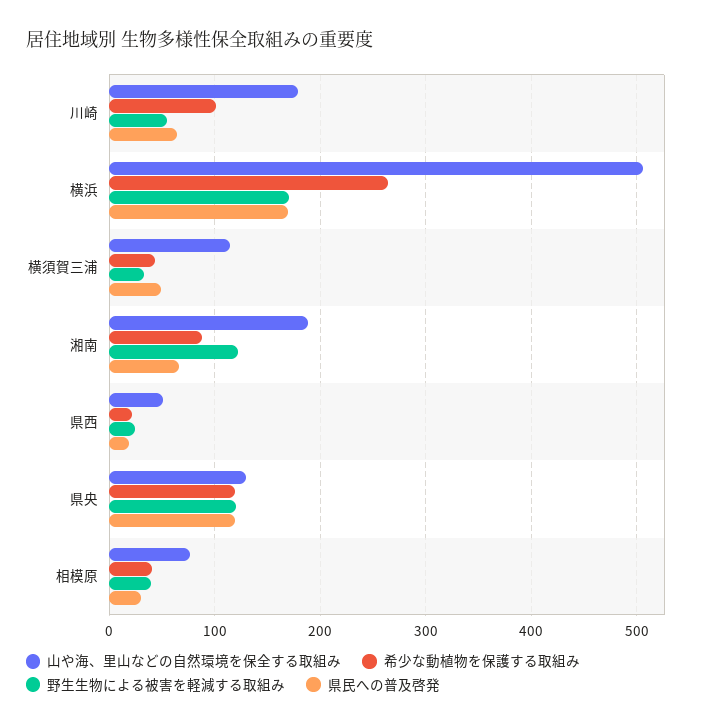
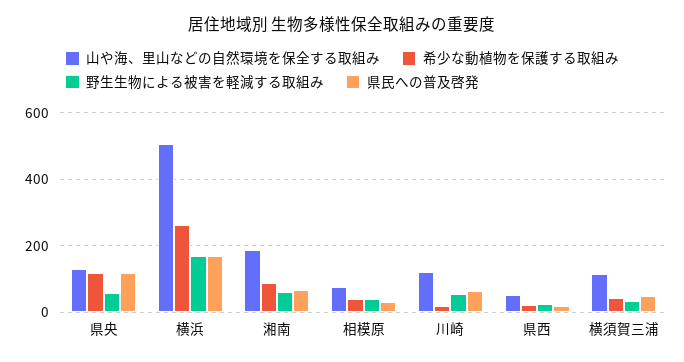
山や海、里山などの自然環境を保全する取組み, 川崎: 180 -> 120
希少な動植物を保護する取組み, 川崎: 100 -> 20
野生生物による被害を軽減する取組み, 湘南: 120 -> 60
野生生物による被害を軽減する取組み, 県央: 120 -> 60

